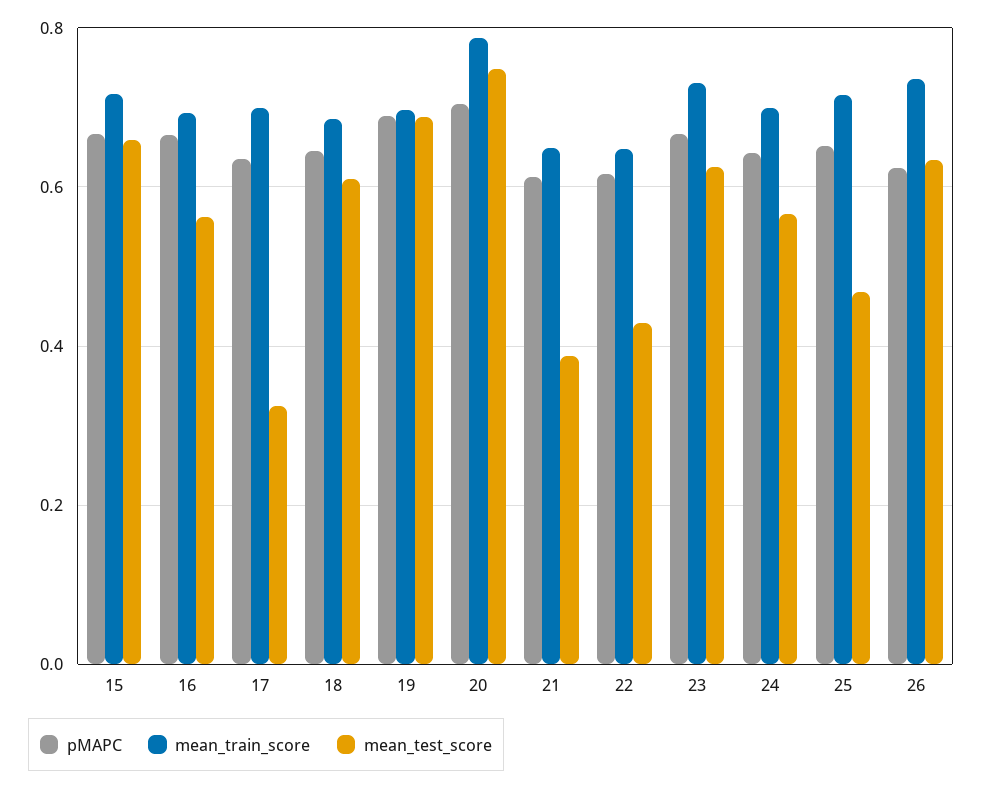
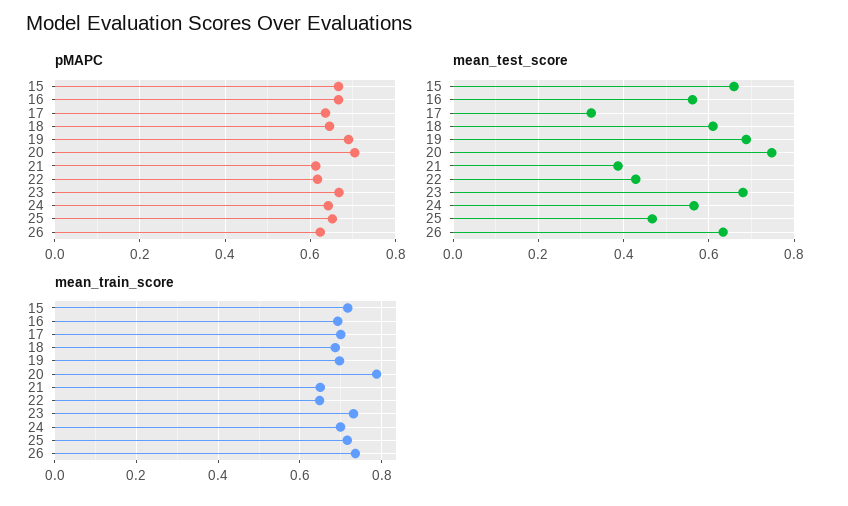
mean_test_score, 23: 0.62 -> 0.68

